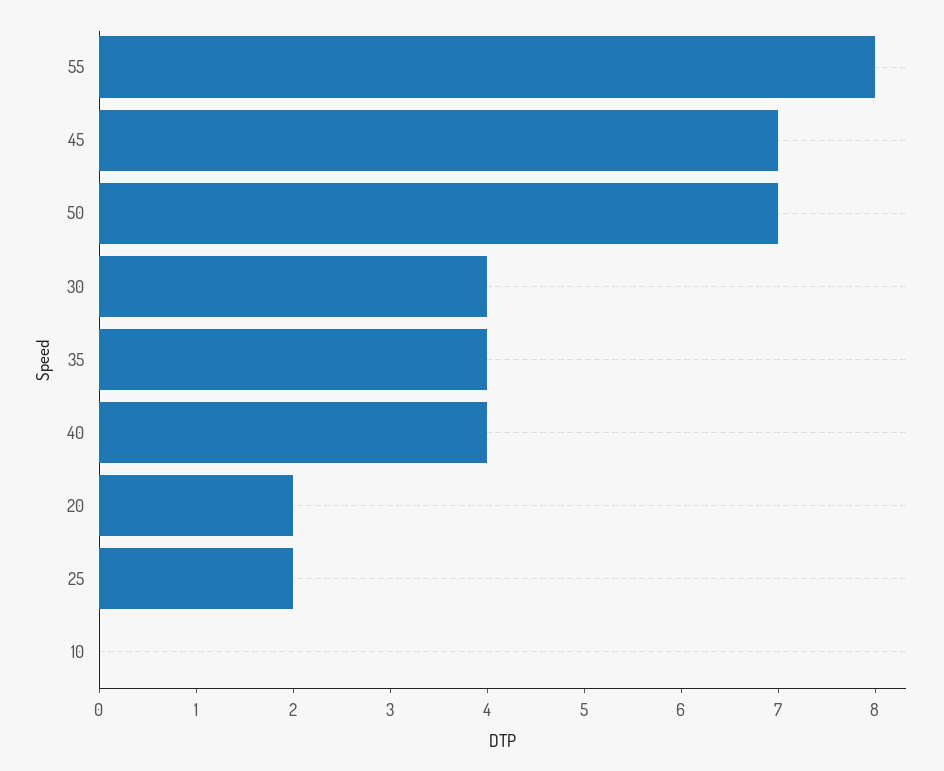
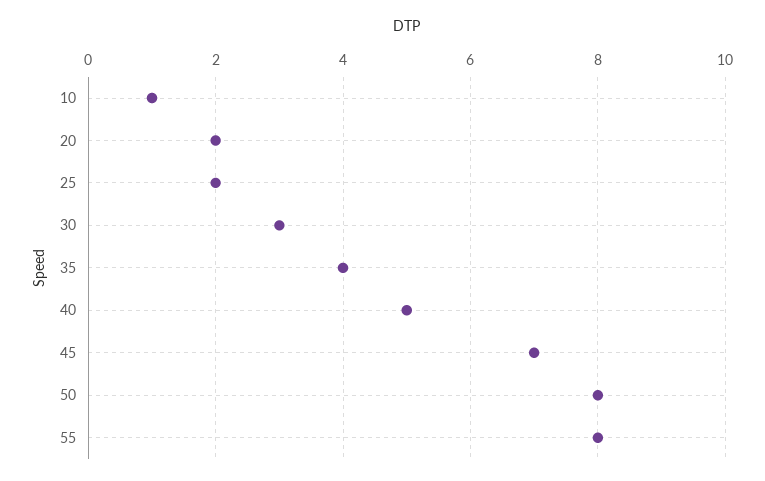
50: 7 -> 8
30: 4 -> 3
40: 4 -> 5
10: 0 -> 1

